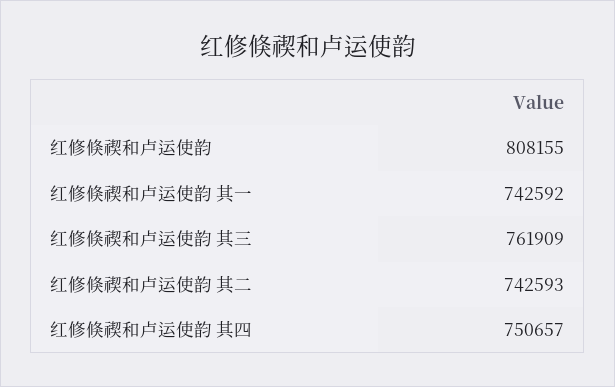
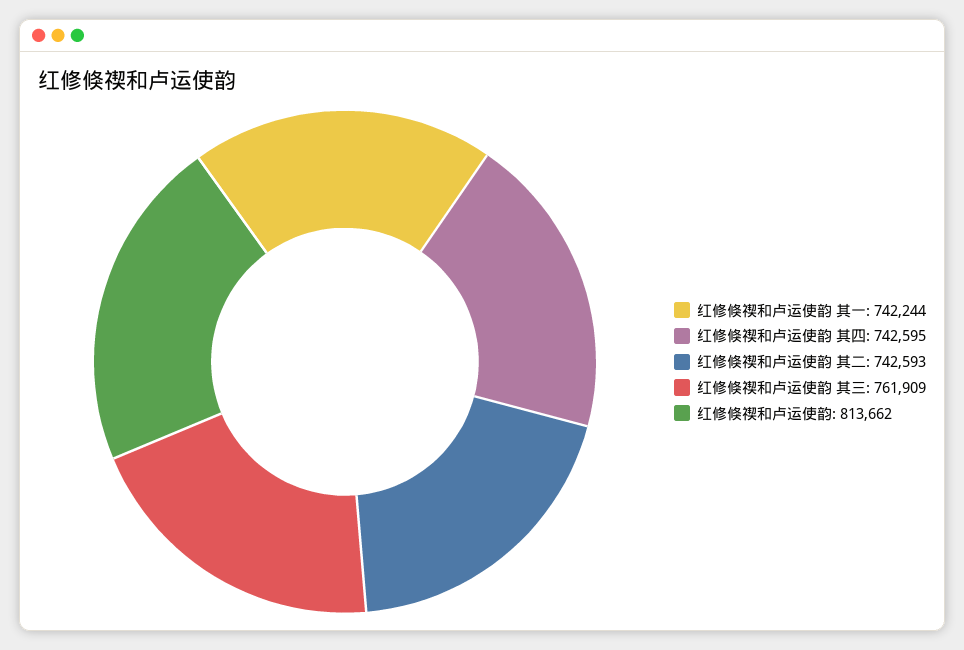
红修倏禊和卢运使韵: 808155 -> 813662
红修倏禊和卢运使韵 其一: 742592 -> 742244
红修倏禊和卢运使韵 其四: 750657 -> 742595

